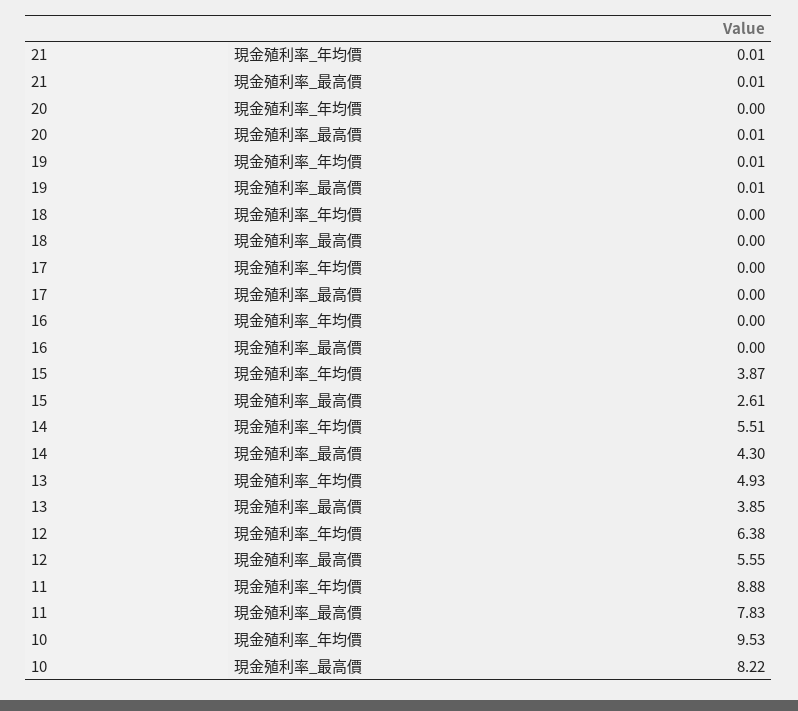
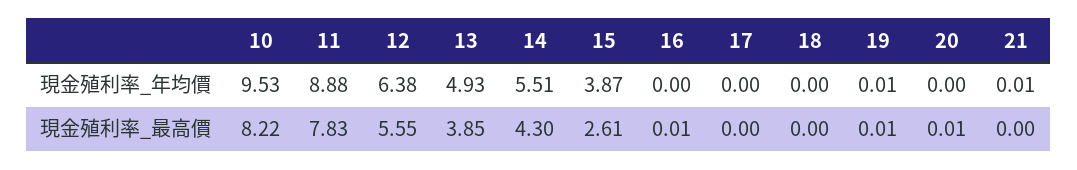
21, 現金殖利率_最高價: 0.01 -> 0
16, 現金殖利率_最高價: 0 -> 0.01

